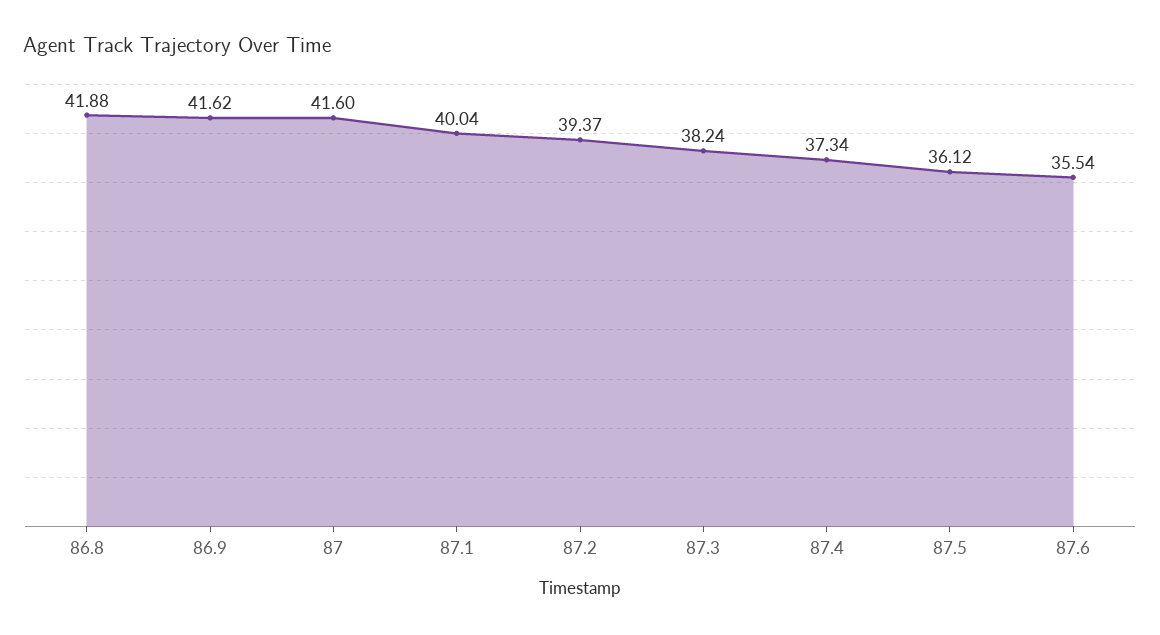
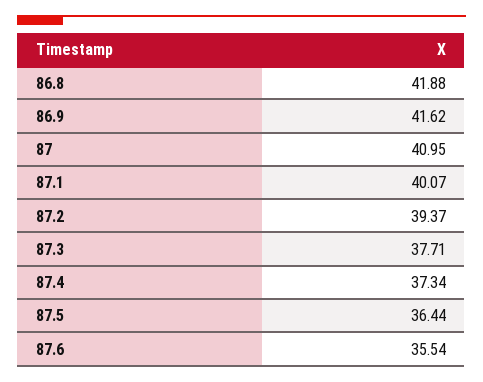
87: 41.6 -> 40.95
87.1: 40.04 -> 40.07
87.3: 38.24 -> 37.71
87.5: 36.12 -> 36.44

